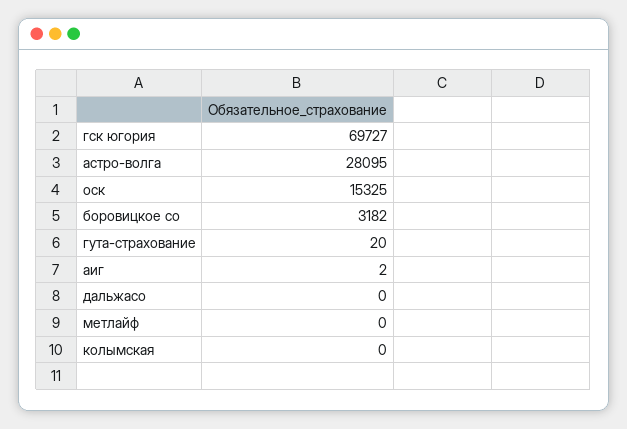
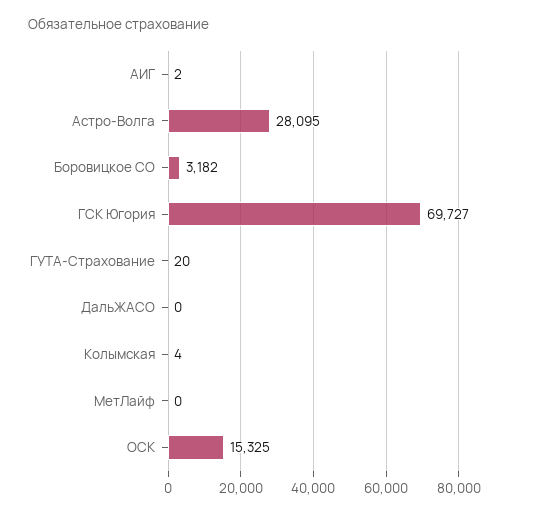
колымская: 0 -> 4

